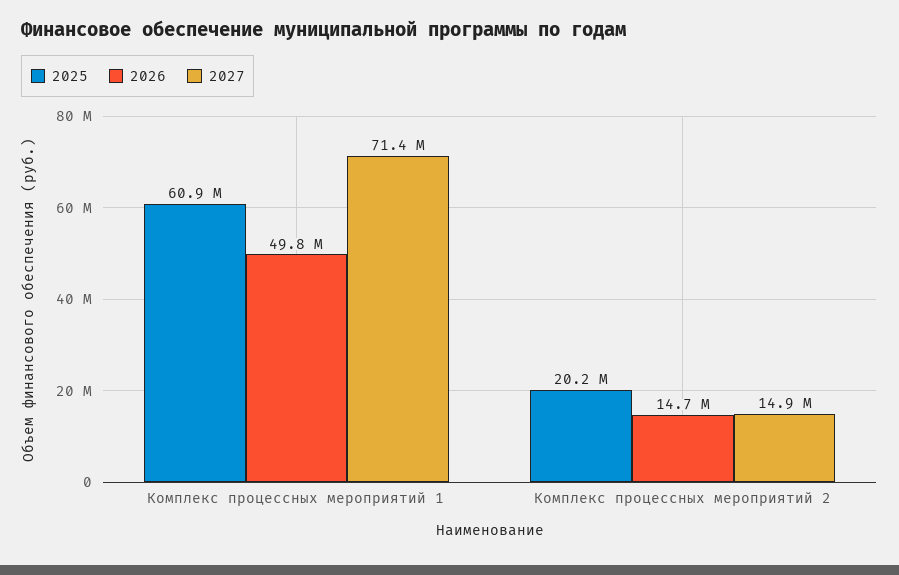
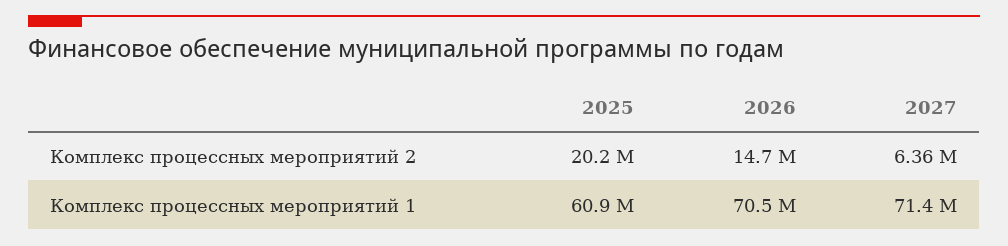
2026, Комплекс процессных мероприятий 1: 49800000 -> 70500000
2027, Комплекс процессных мероприятий 2: 14900000 -> 6360000

